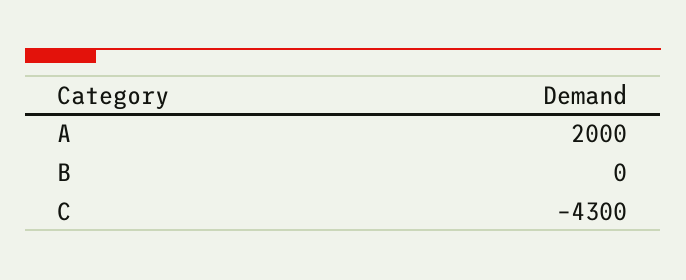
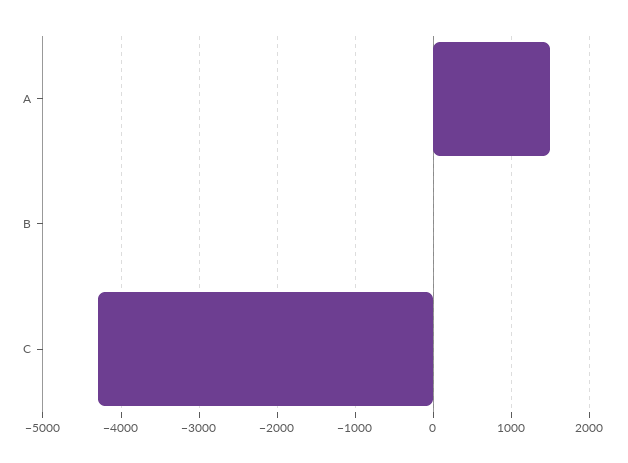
A: 2000 -> 1500

